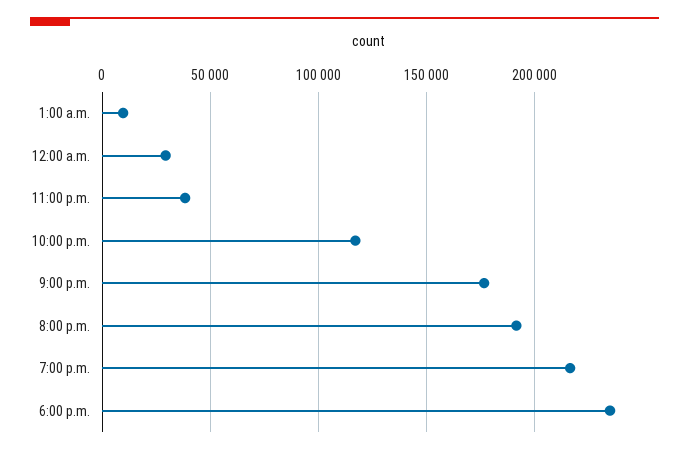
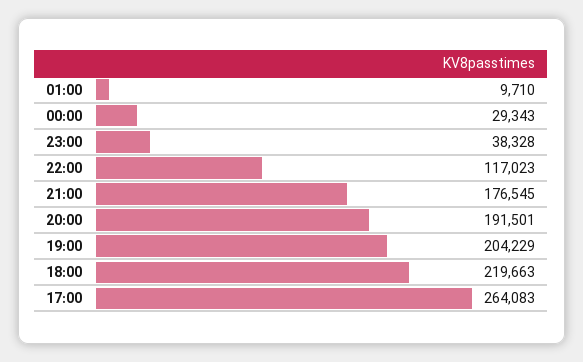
7:00 p.m.: 215000 -> 204229
6:00 p.m.: 235000 -> 219663
17:00: none -> 264083

